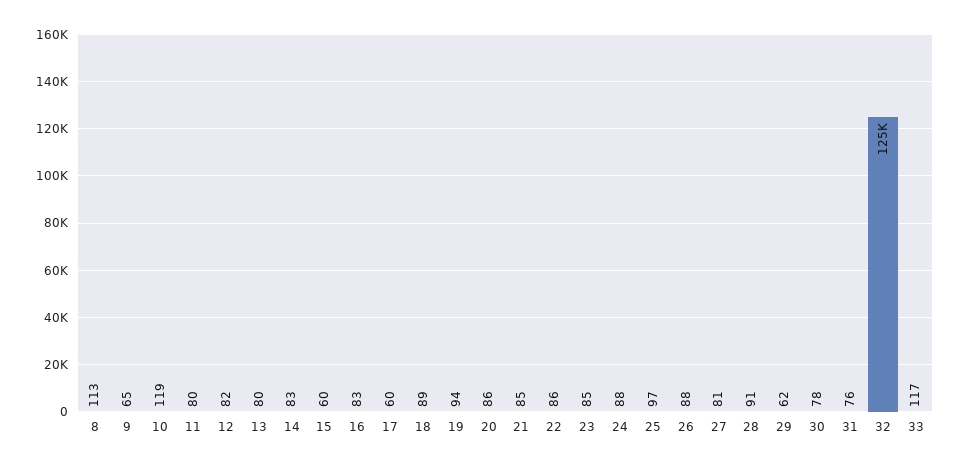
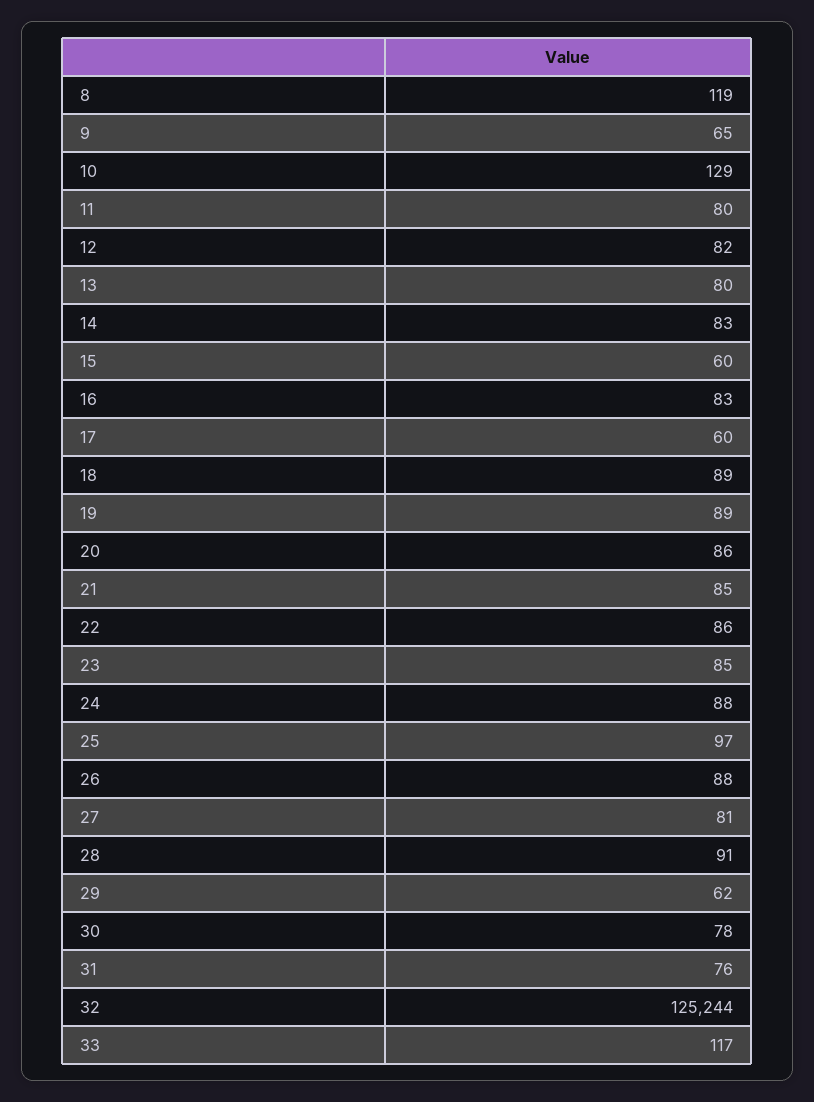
8: 113 -> 119
10: 119 -> 129
19: 94 -> 89

